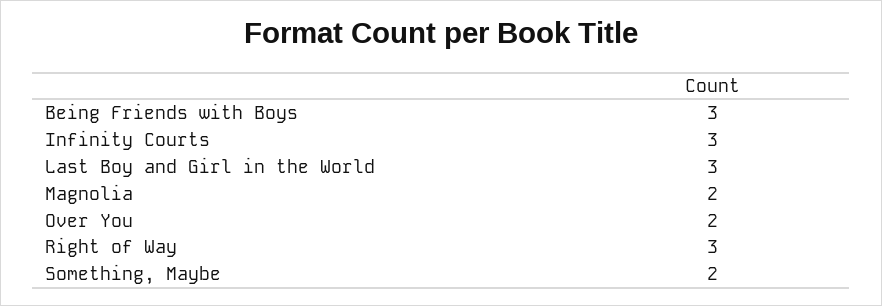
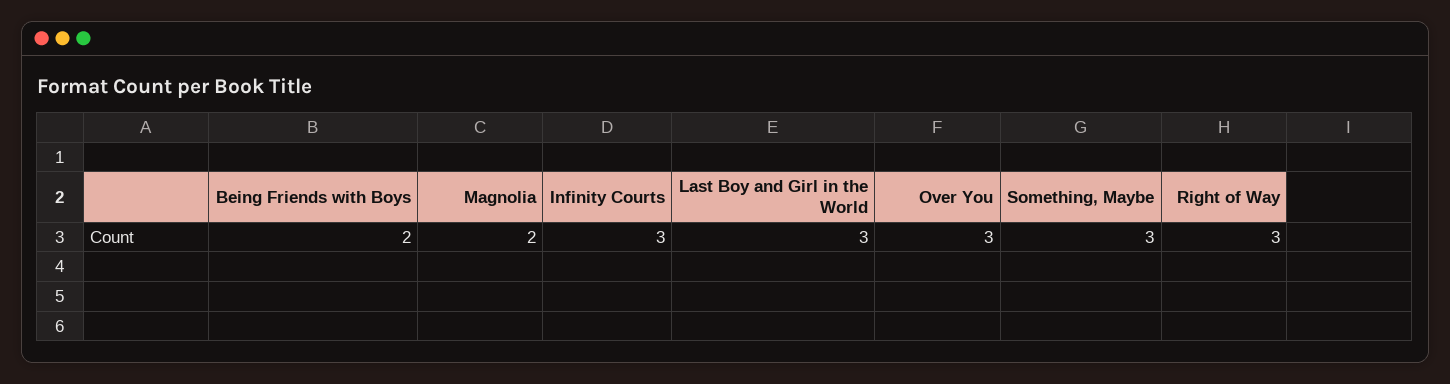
Being Friends with Boys: 3 -> 2
Over You: 2 -> 3
Something, Maybe: 2 -> 3

